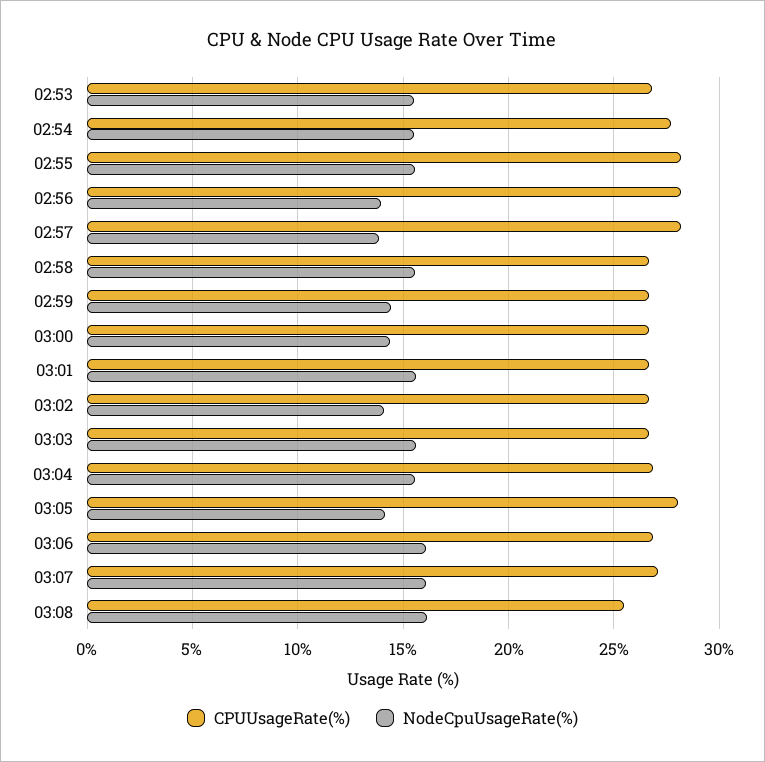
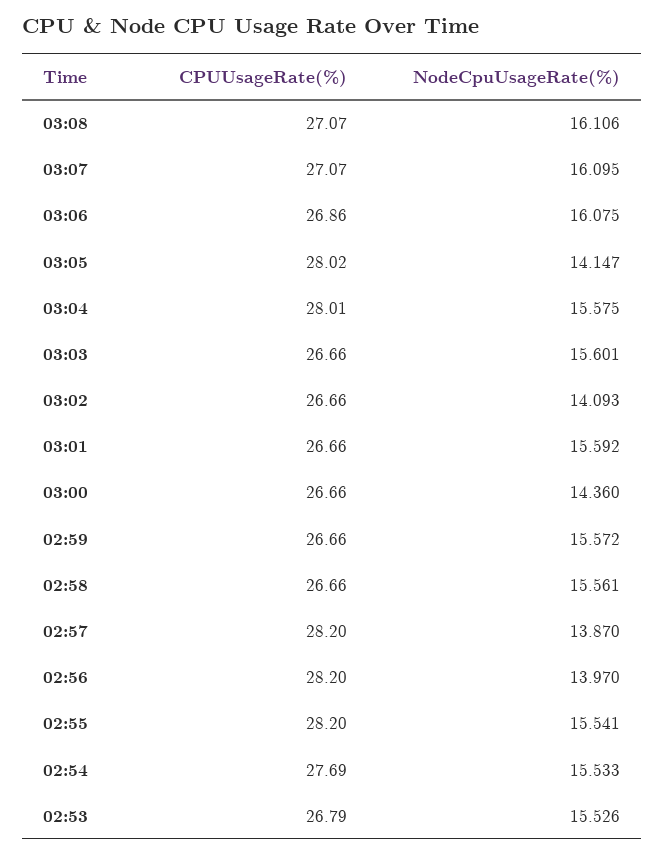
NodeCpuUsageRate(%), 02:59: 14.5 -> 15.572
CPUUsageRate(%), 03:04: 27 -> 28.01
CPUUsageRate(%), 03:08: 25.5 -> 27.07

